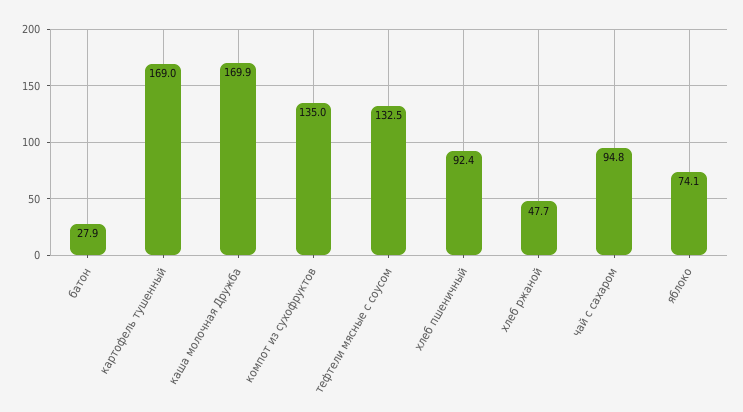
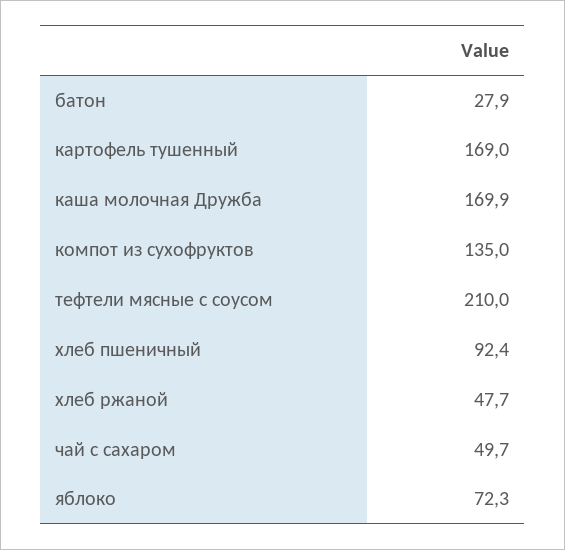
тефтели мясные с соусом: 132.5 -> 210
чай с сахаром: 94.8 -> 49.7
яблоко: 74.1 -> 72.3

